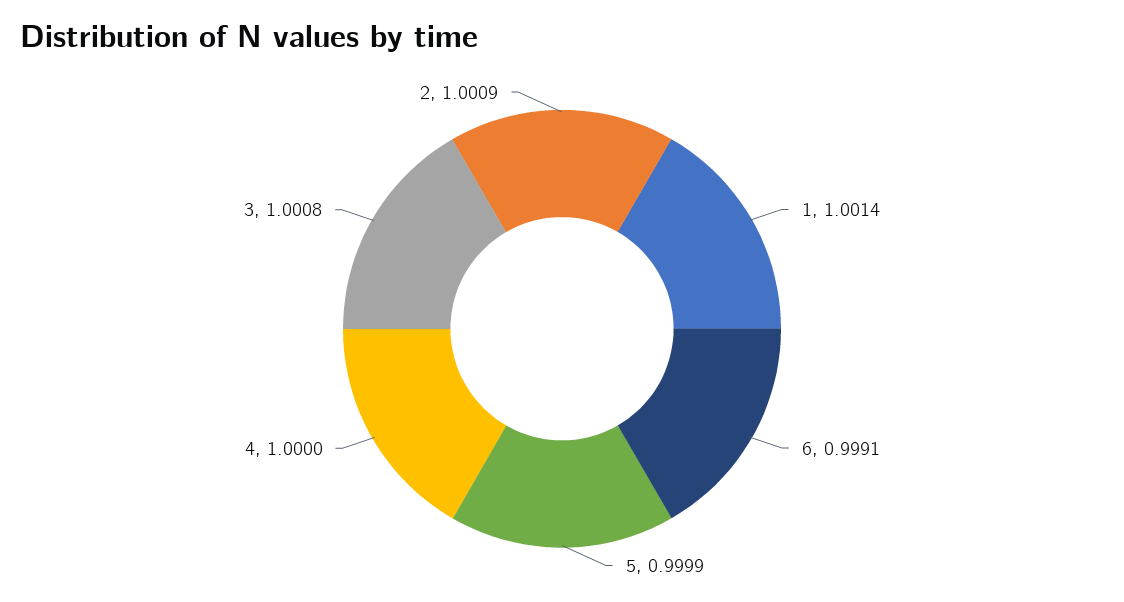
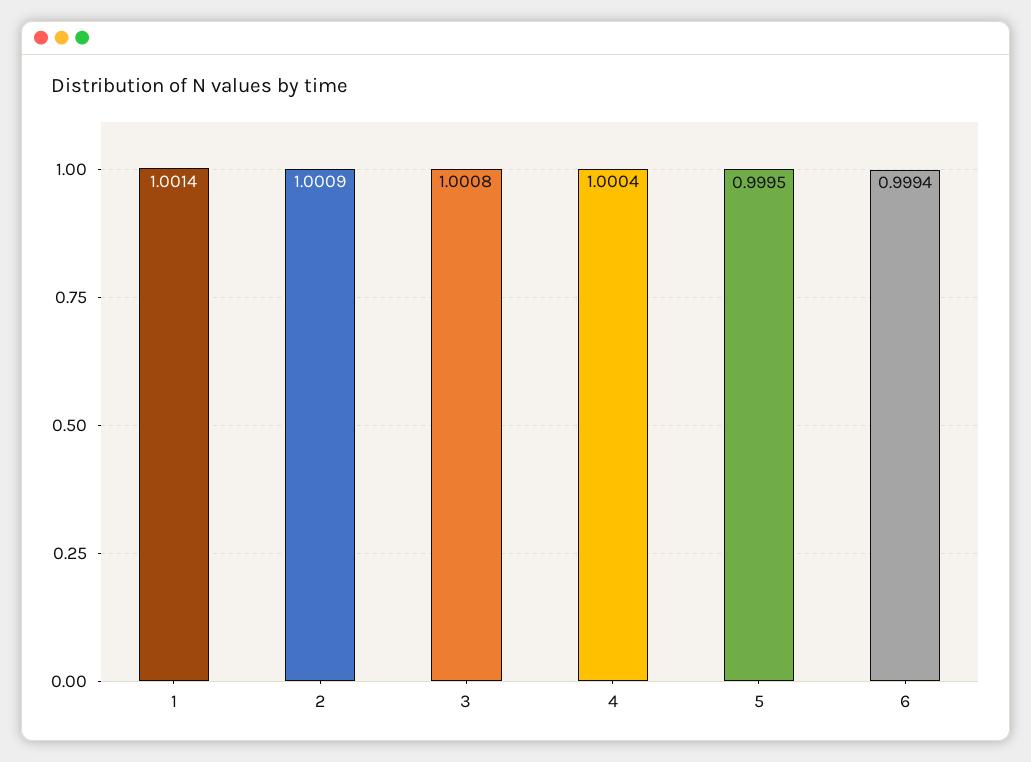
6: 0.9991 -> 0.9994
5: 0.9999 -> 0.9995
4: 1 -> 1.0004

